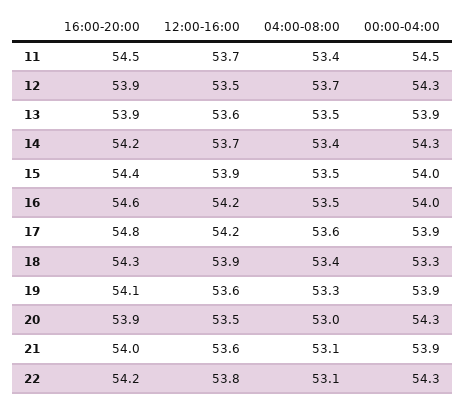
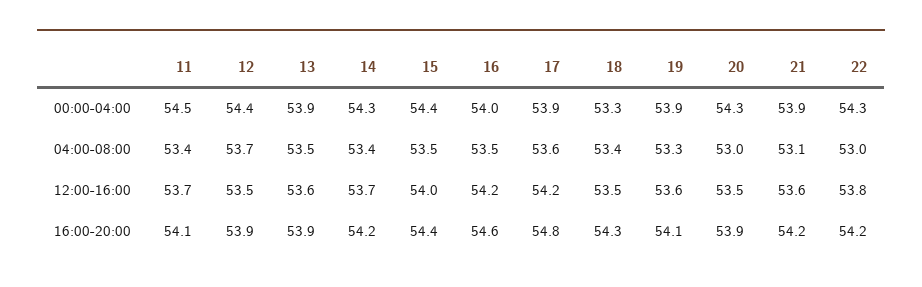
16:00-20:00, 11: 54.5 -> 54.1
00:00-04:00, 12: 54.3 -> 54.4
12:00-16:00, 15: 53.9 -> 54
00:00-04:00, 15: 54 -> 54.4
12:00-16:00, 18: 53.9 -> 53.5
16:00-20:00, 21: 54 -> 54.2
04:00-08:00, 22: 53.1 -> 53

